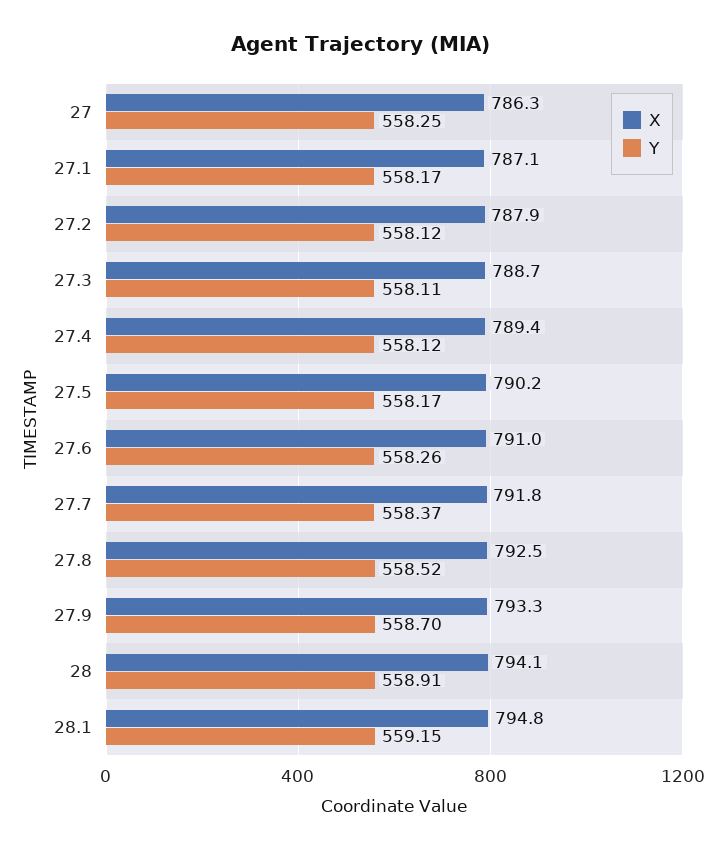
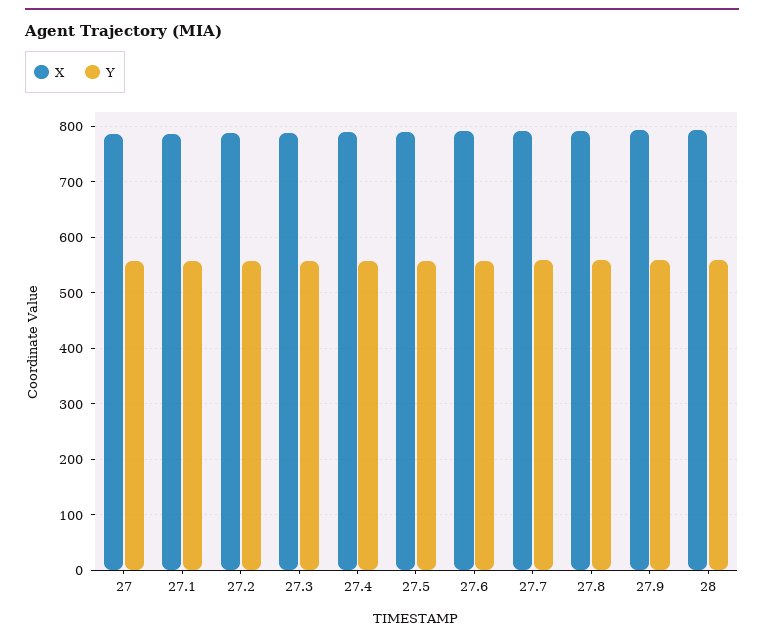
X, 28.1: 794.8 -> none
Y, 28.1: 559.15 -> none

